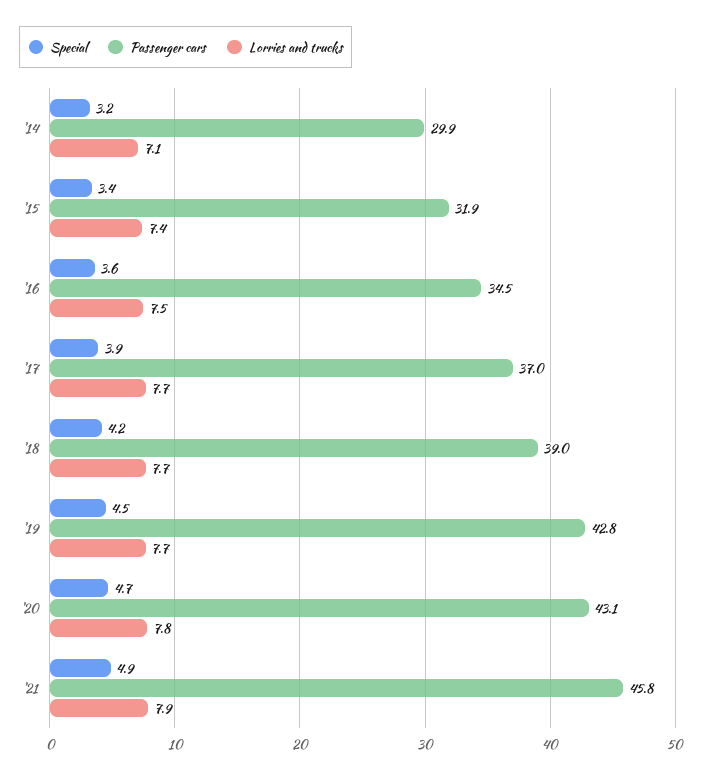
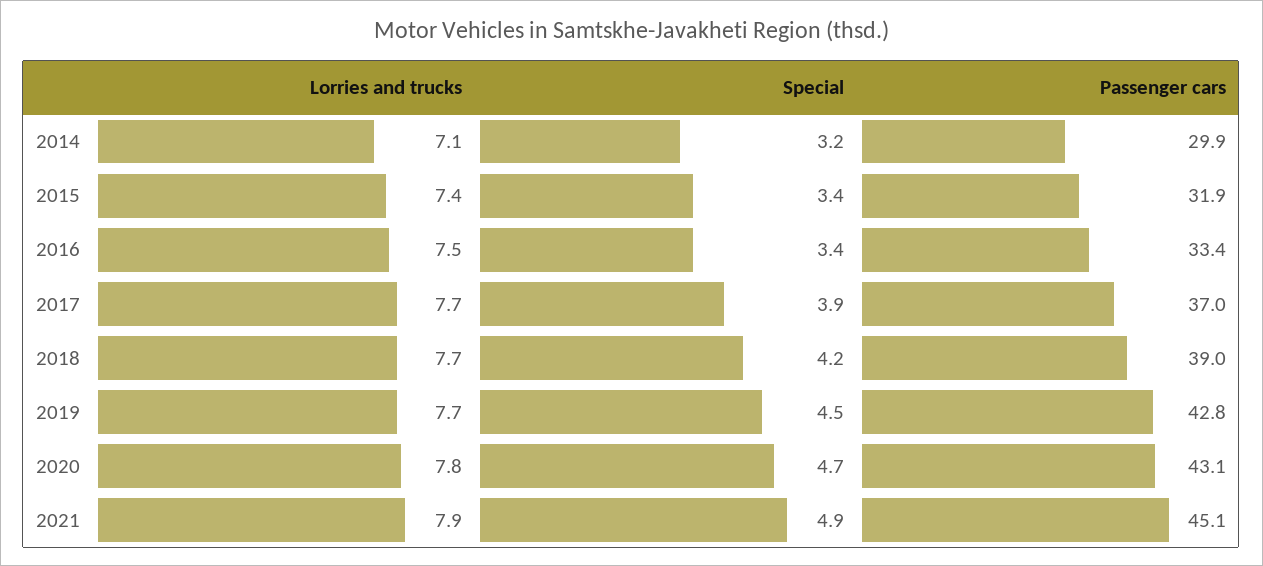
Special, '16: 3.6 -> 3.4
Passenger cars, '16: 34.5 -> 33.4
Passenger cars, '21: 45.8 -> 45.1

